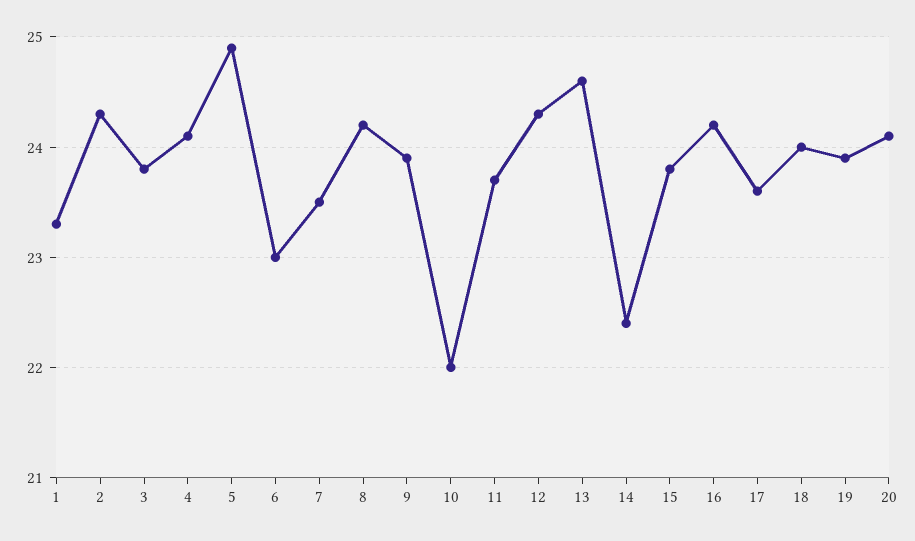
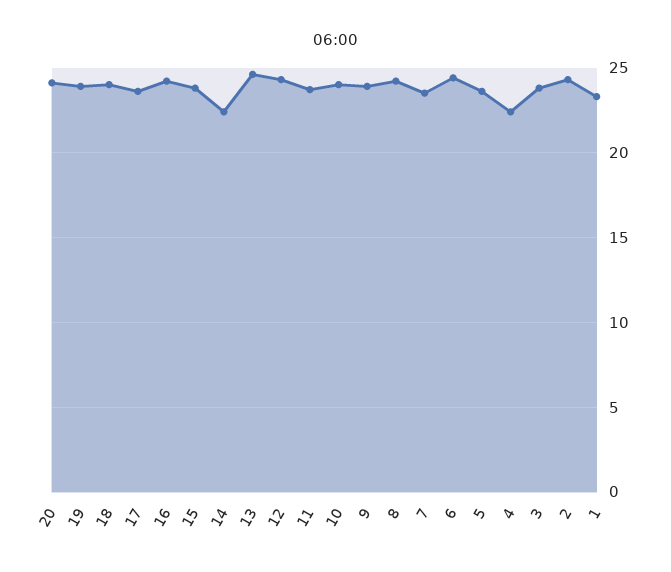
4: 24.1 -> 22.5
5: 24.9 -> 23.5
6: 23 -> 24.5
10: 22 -> 24

